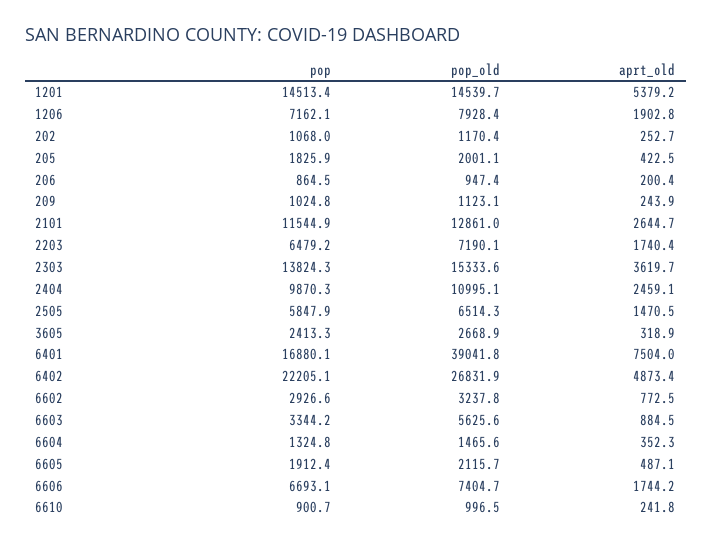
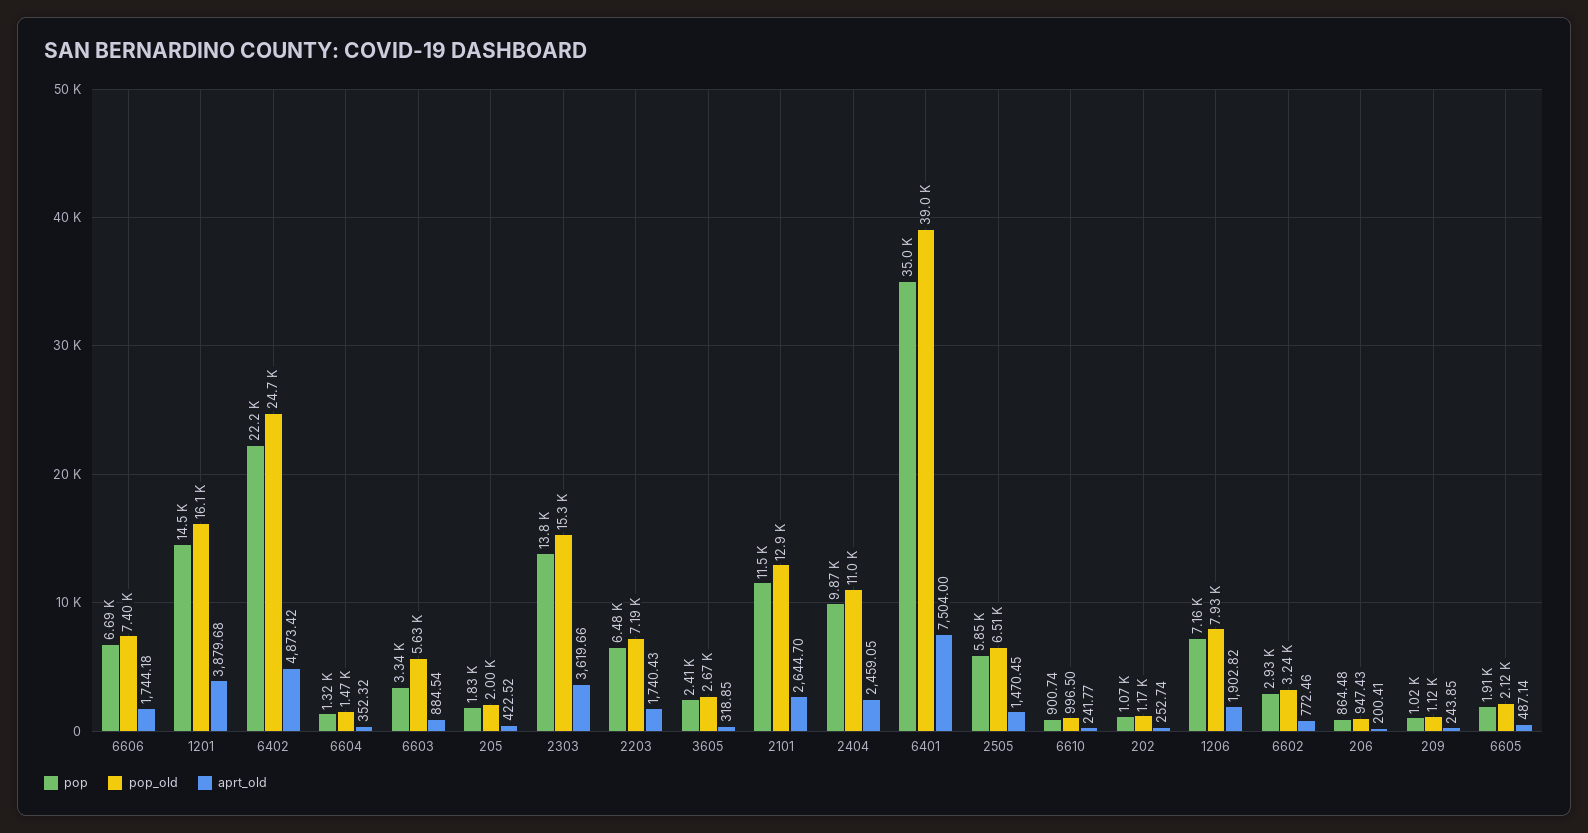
pop_old, 1201: 14539.7 -> 16100
aprt_old, 1201: 5379.2 -> 3879.68
pop, 6401: 16880.1 -> 35000
pop_old, 6402: 26831.9 -> 24700

